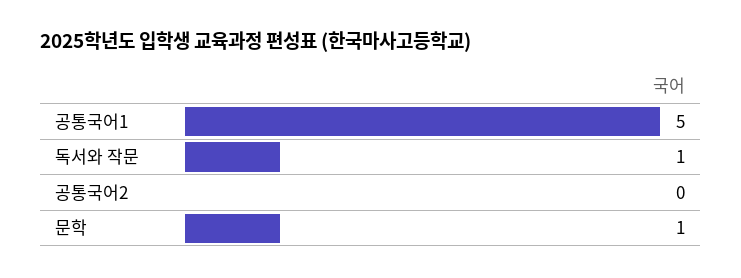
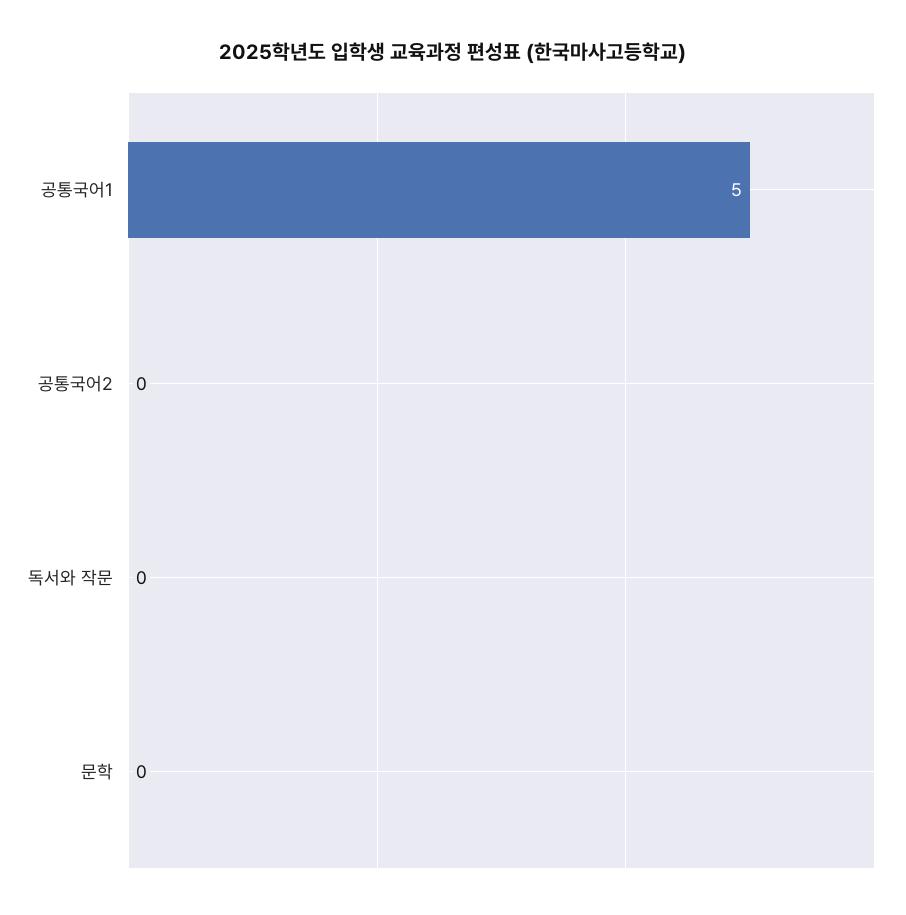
독서와 작문: 1 -> 0
문학: 1 -> 0

